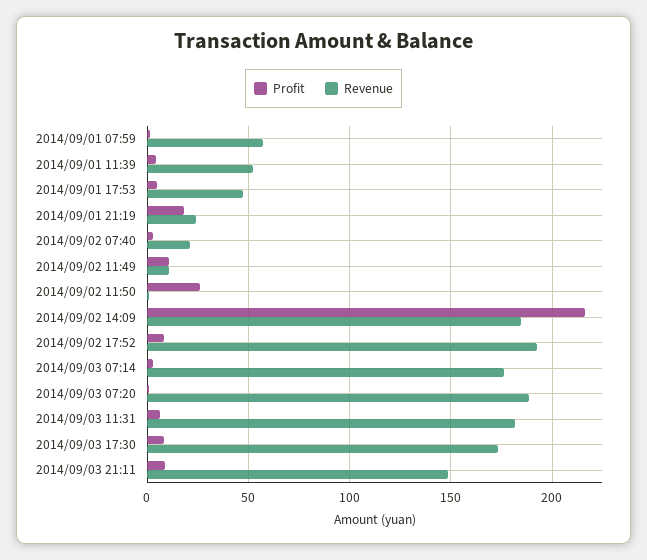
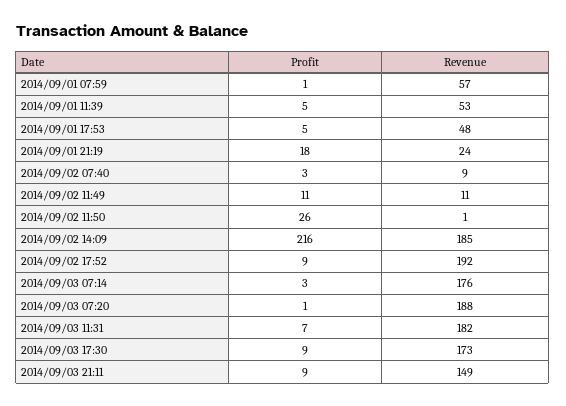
Revenue, 2014/09/02 07:40: 20 -> 9

